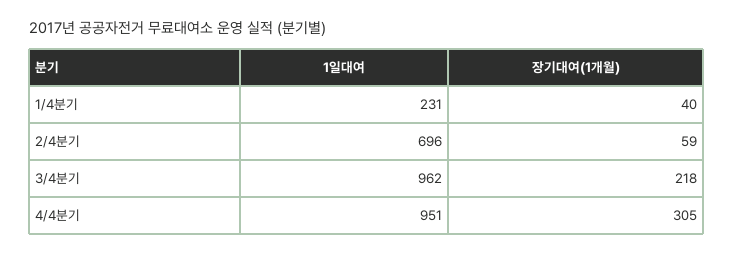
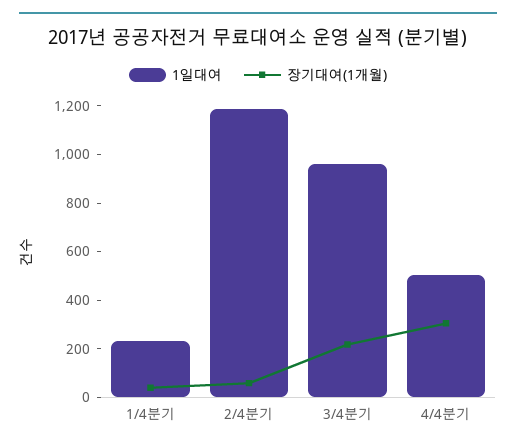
1일대여, 2/4분기: 696 -> 1200
1일대여, 4/4분기: 951 -> 500

